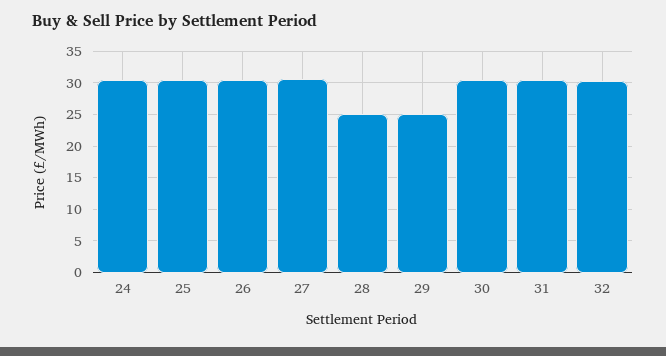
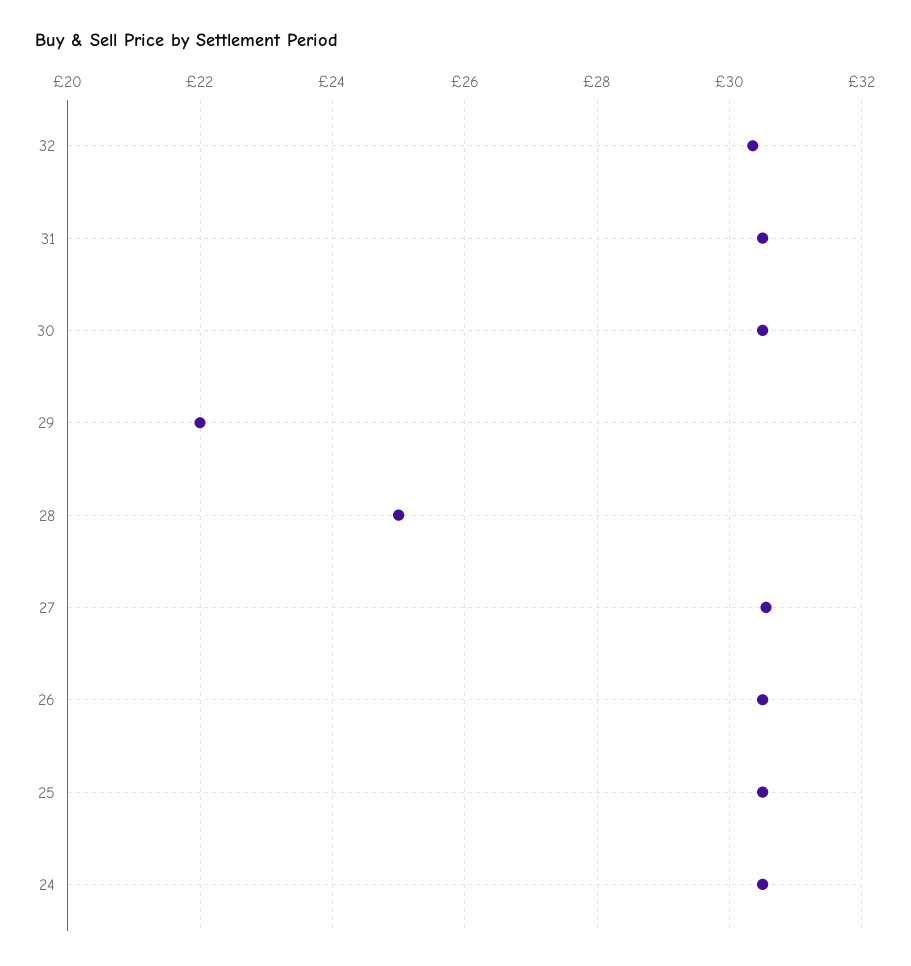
29: 25 -> 22

